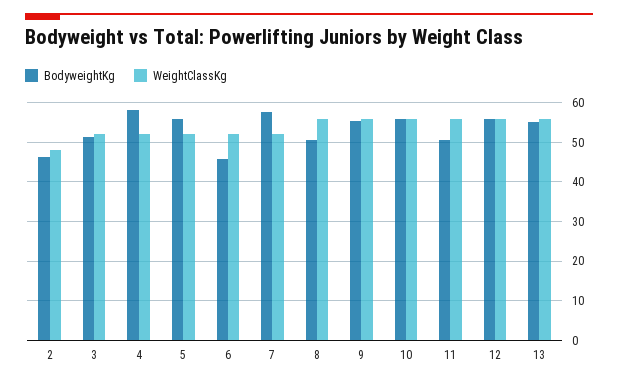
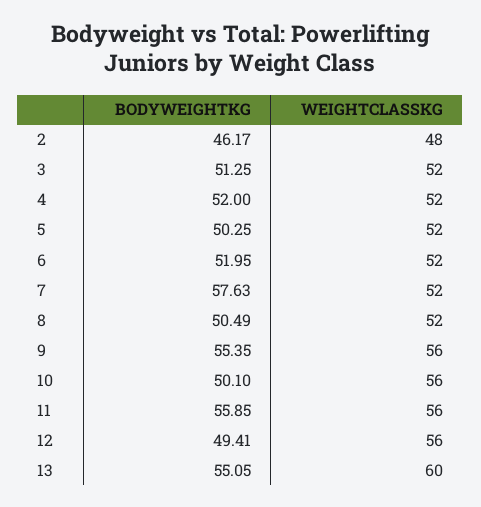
BodyweightKg, 4: 58 -> 52
BodyweightKg, 5: 56 -> 50.25
BodyweightKg, 6: 46 -> 51.95
WeightClassKg, 8: 56 -> 52
BodyweightKg, 10: 56 -> 50.1
BodyweightKg, 11: 50 -> 55.85
BodyweightKg, 12: 56 -> 49.41
WeightClassKg, 13: 56 -> 60

